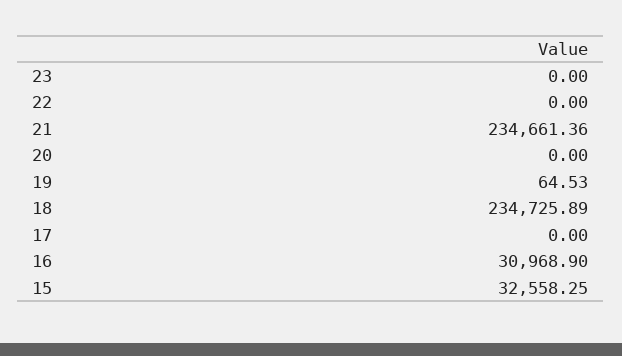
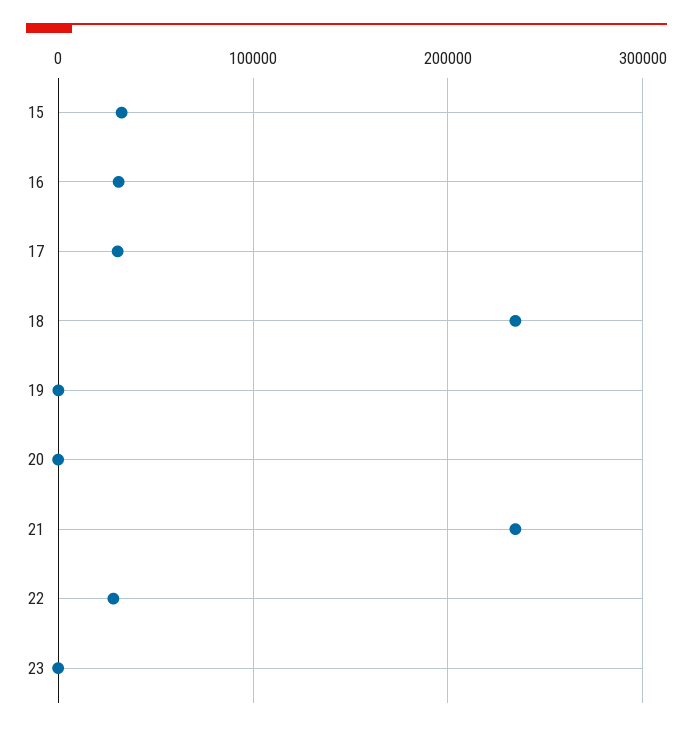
22: 0 -> 30000
17: 0 -> 30000

